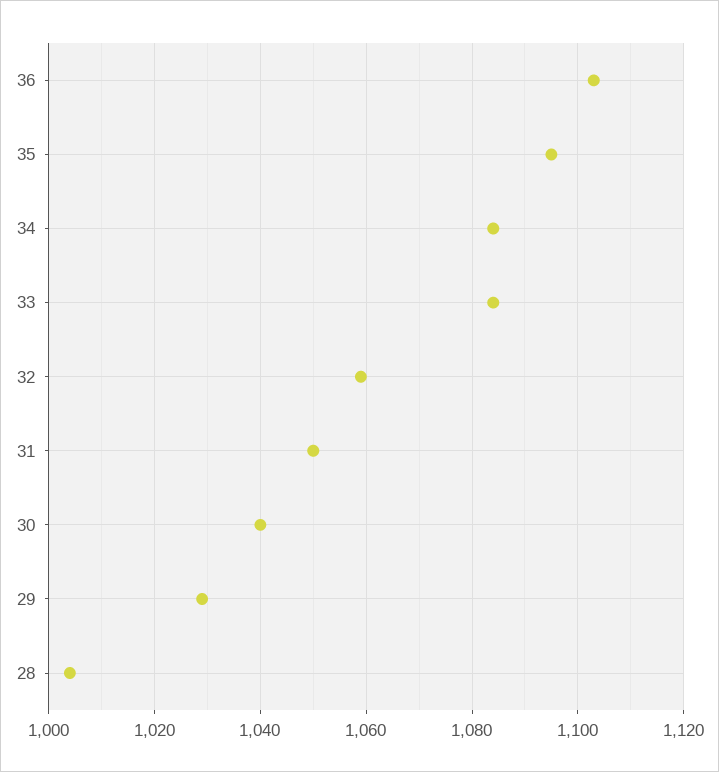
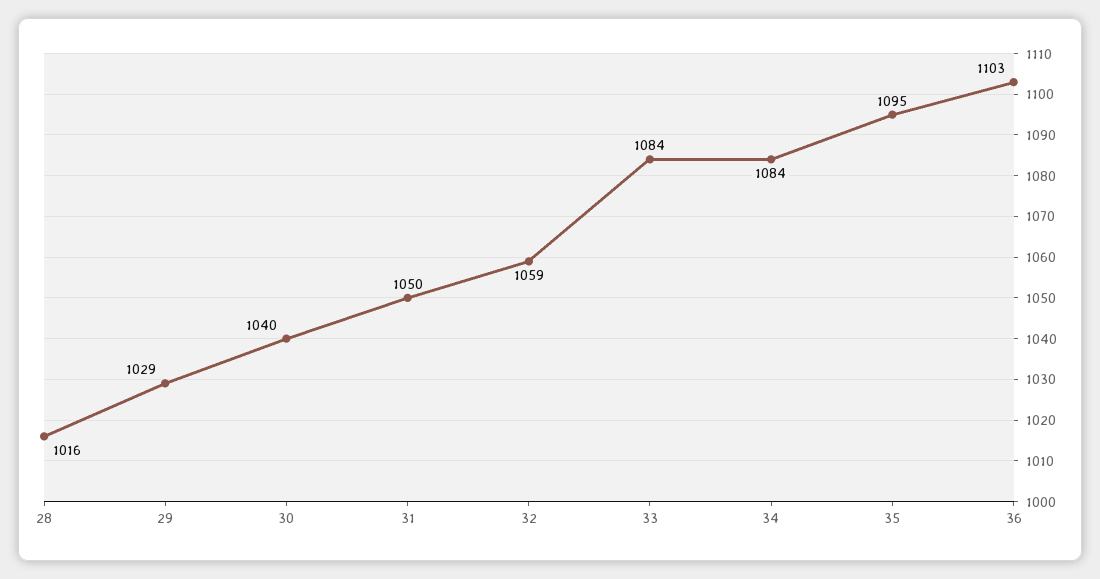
28: 1005 -> 1016

